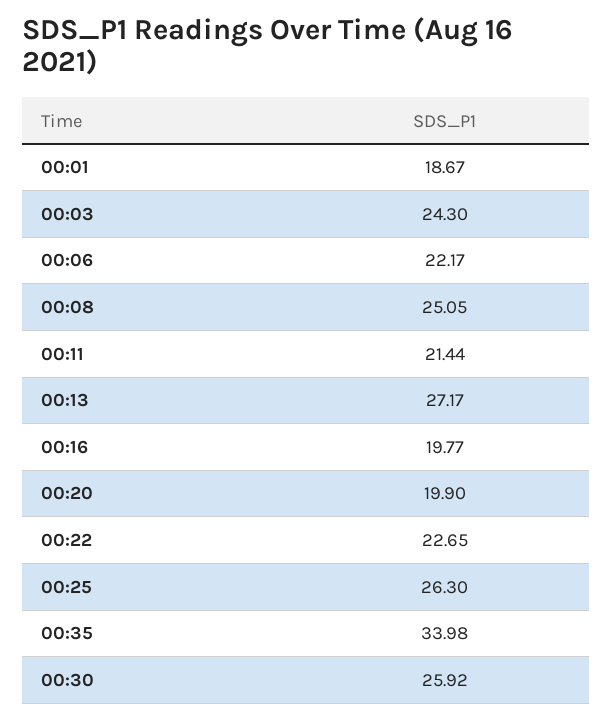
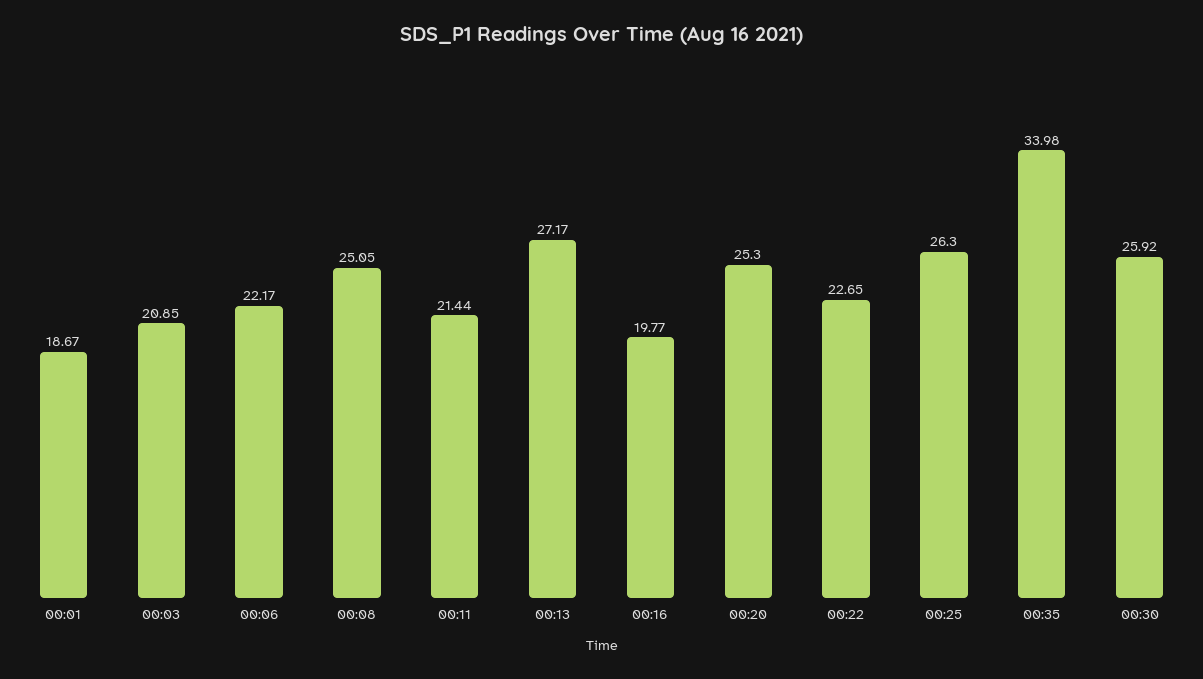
00:03: 24.3 -> 20.85
00:20: 19.9 -> 25.3

